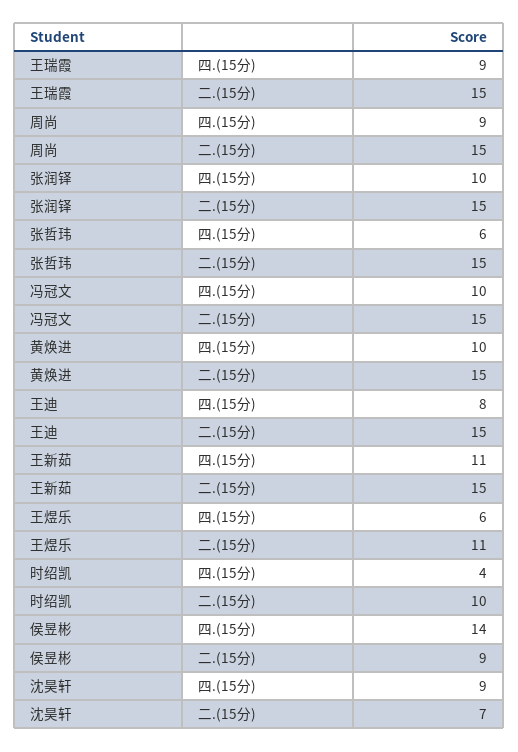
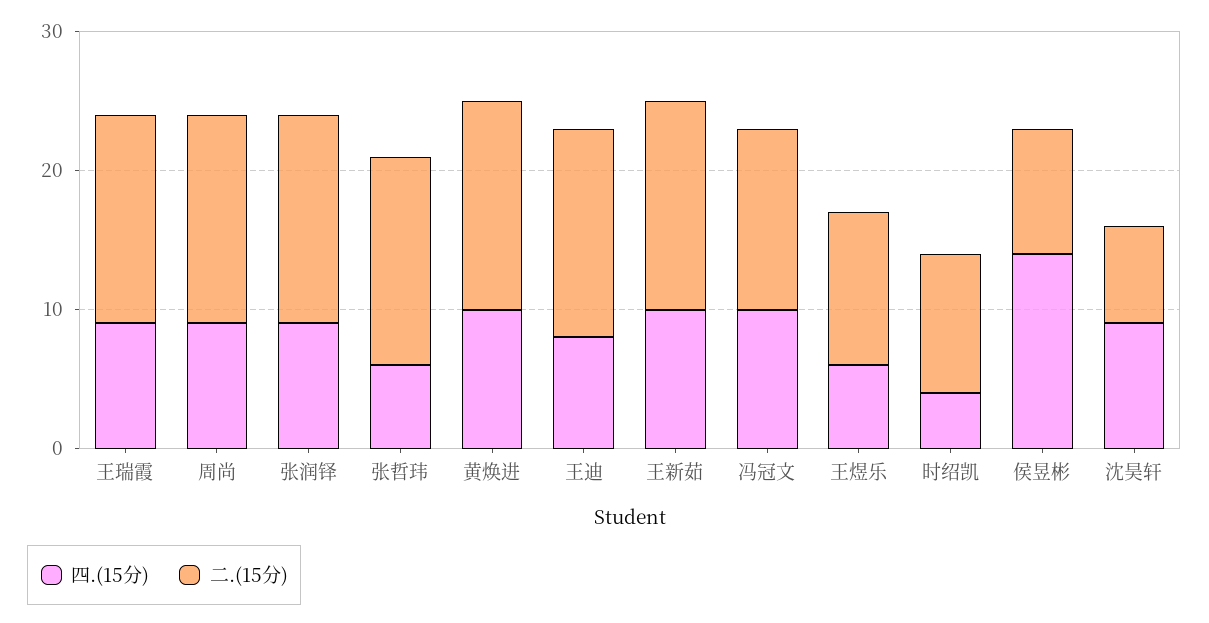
四.(15分), 张润铎: 10 -> 9
二.(15分), 冯冠文: 15 -> 13
四.(15分), 王新茹: 11 -> 10

